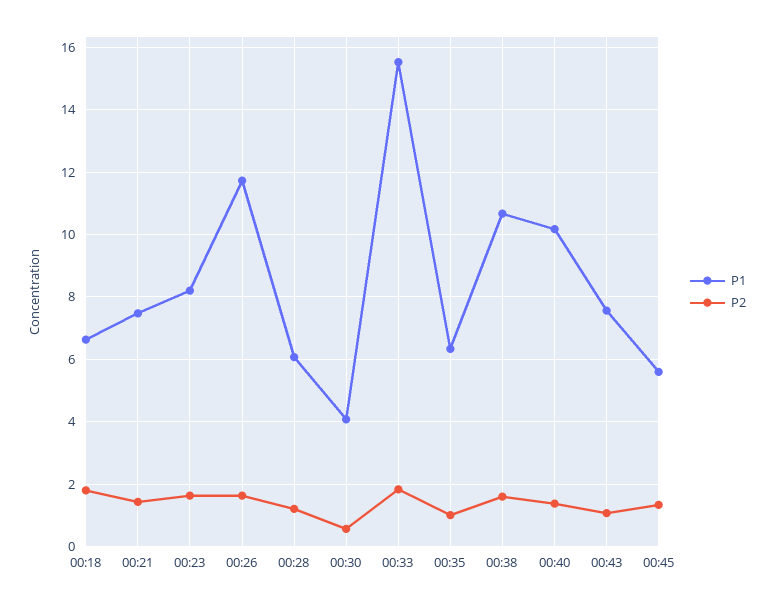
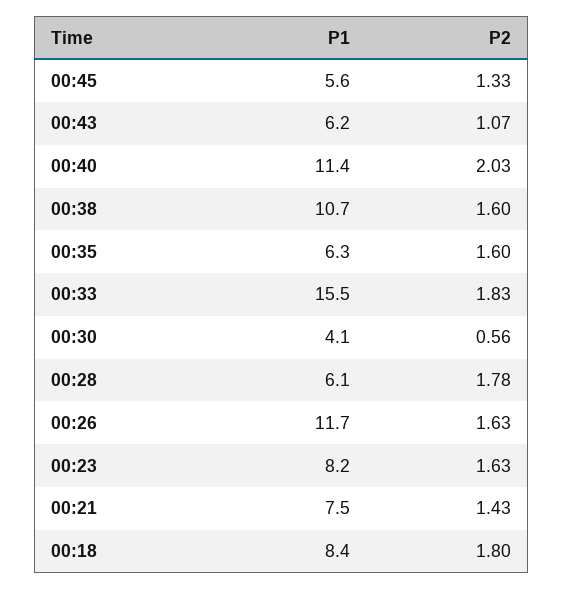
P1, 00:18: 6.6 -> 8.4
P2, 00:28: 1.2 -> 1.78
P2, 00:35: 1 -> 1.6
P1, 00:40: 10.2 -> 11.4
P2, 00:40: 1.4 -> 2.03
P1, 00:43: 7.6 -> 6.2

